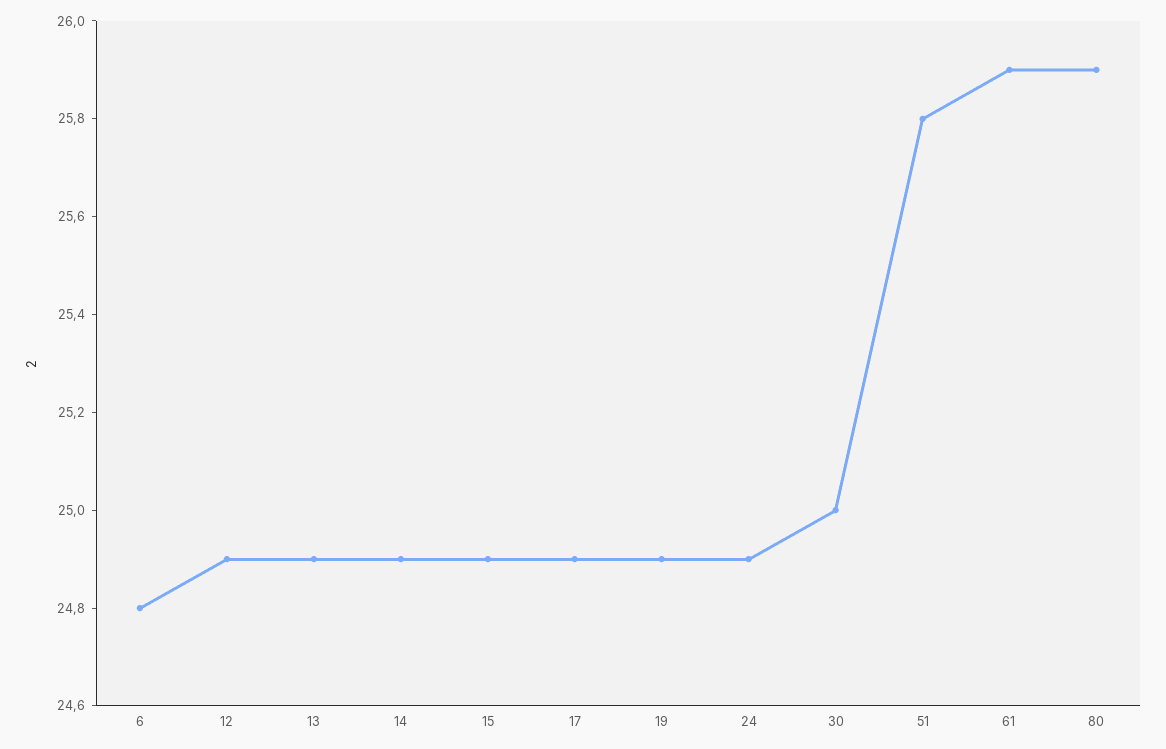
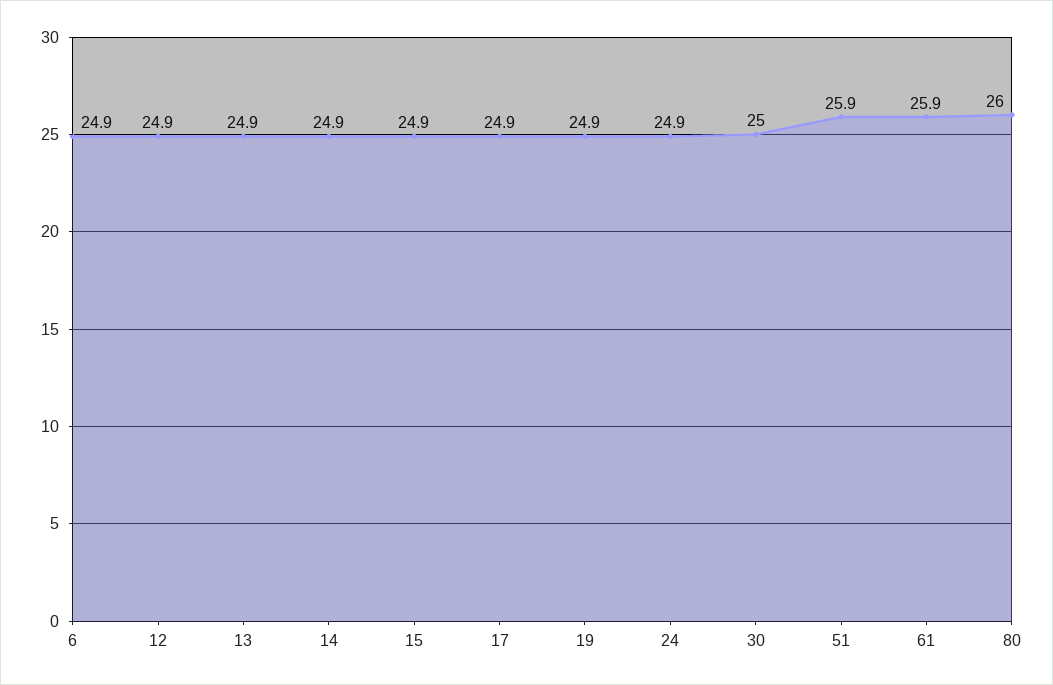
6: 24.8 -> 24.9
51: 25.8 -> 25.9
80: 25.9 -> 26

